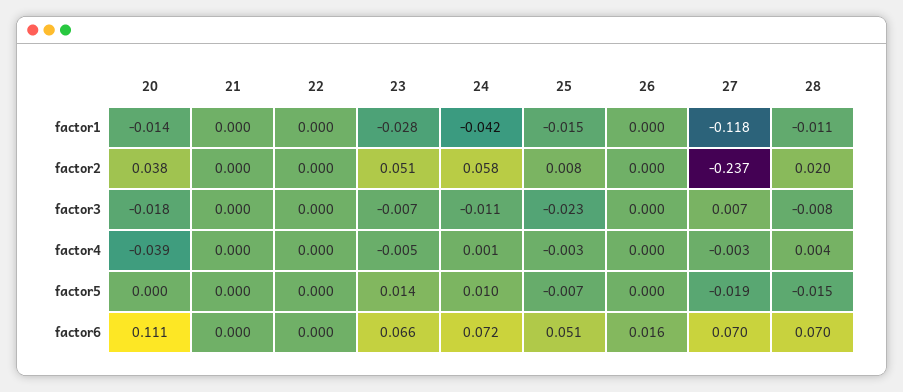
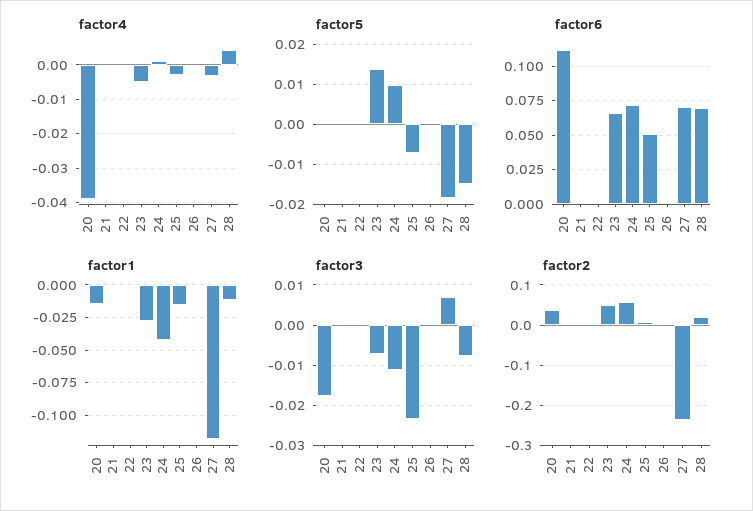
factor6, 26: 0.016 -> 0

